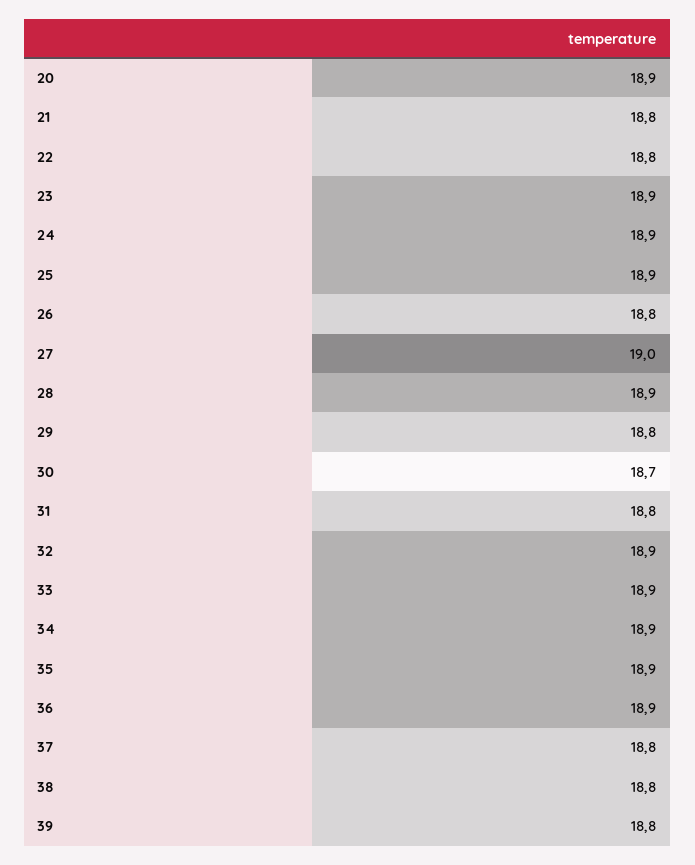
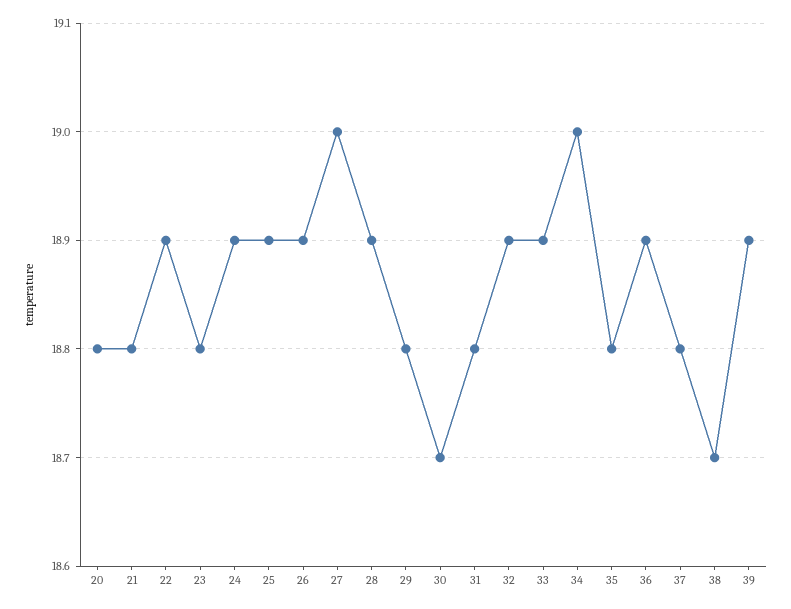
20: 18.9 -> 18.8
22: 18.8 -> 18.9
23: 18.9 -> 18.8
26: 18.8 -> 18.9
34: 18.9 -> 19
35: 18.9 -> 18.8
38: 18.8 -> 18.7
39: 18.8 -> 18.9

